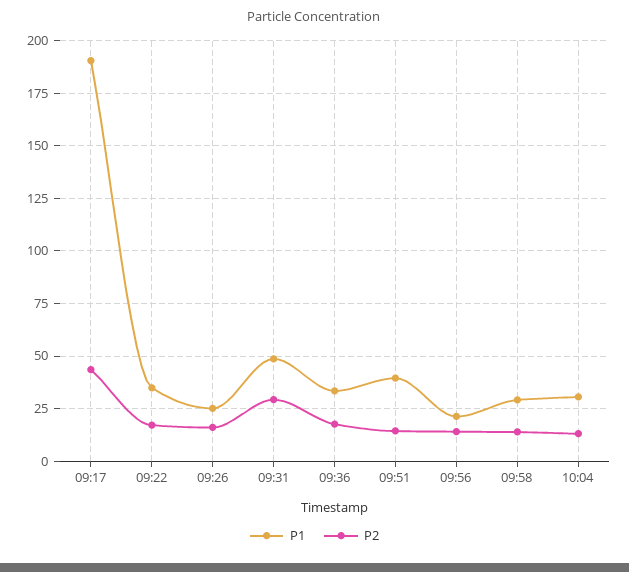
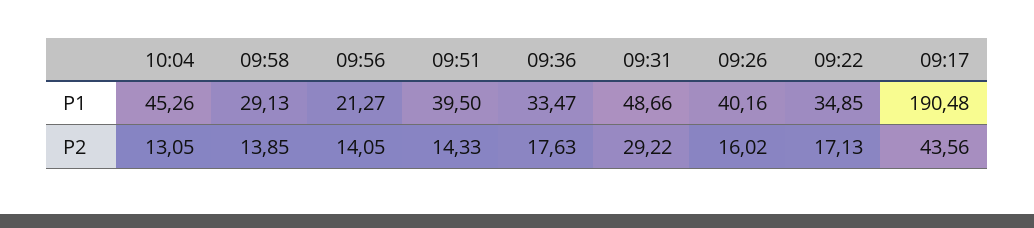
P1, 09:26: 25 -> 40.16
P1, 10:04: 30 -> 45.26

